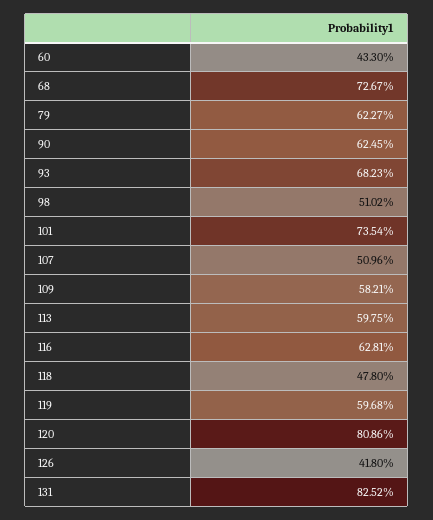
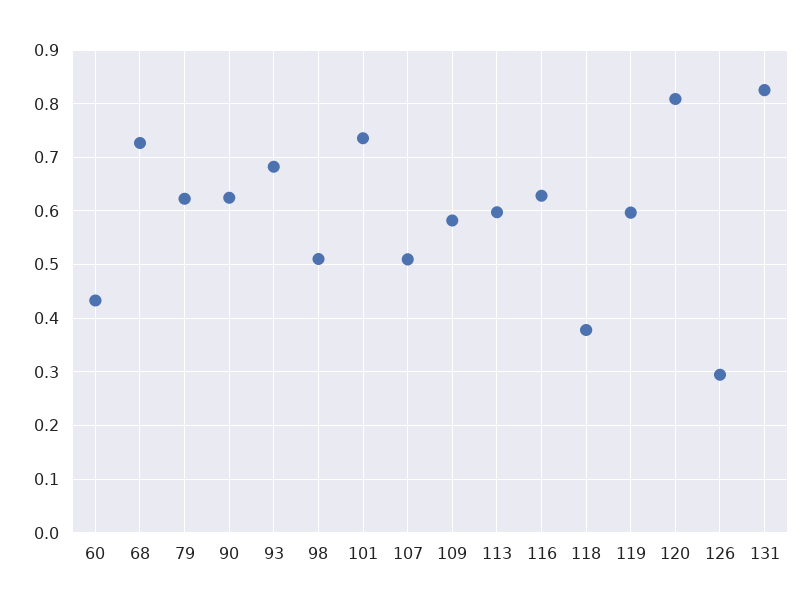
118: 0.478 -> 0.38
126: 0.418 -> 0.3

